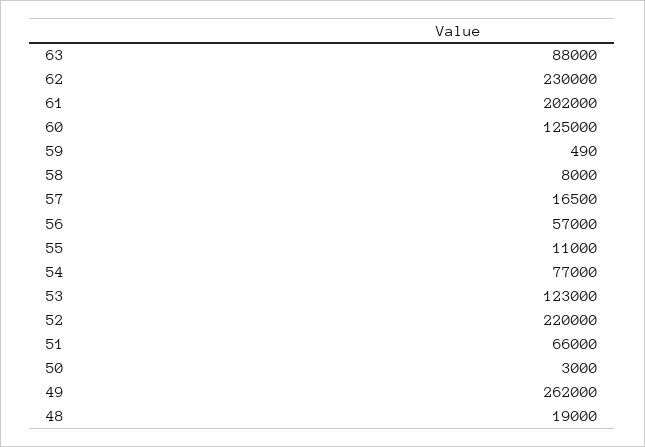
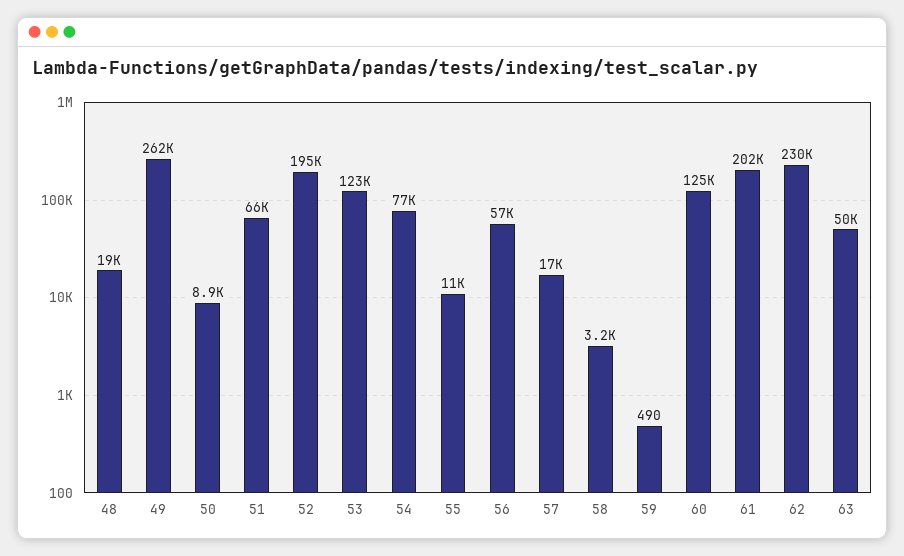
63: 88000 -> 50000
58: 8000 -> 3200
52: 220000 -> 195000
50: 3000 -> 8900

